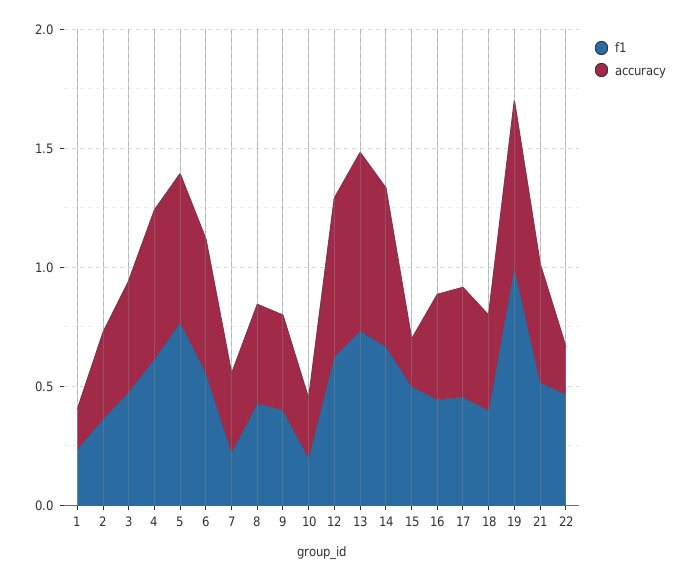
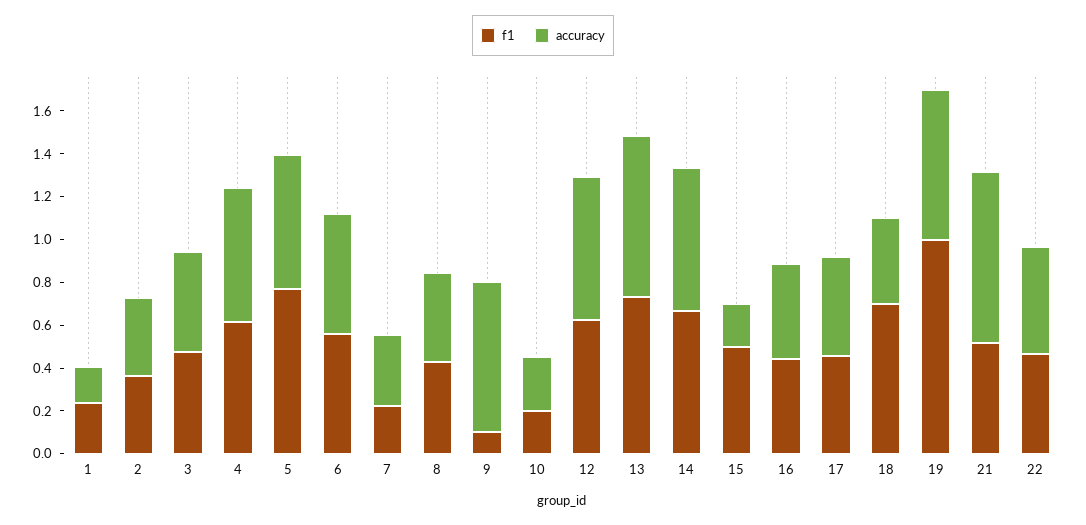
f1, 9: 0.4 -> 0.1
accuracy, 9: 0.4 -> 0.7
f1, 18: 0.4 -> 0.7
accuracy, 21: 0.5 -> 0.8
accuracy, 22: 0.2 -> 0.5

